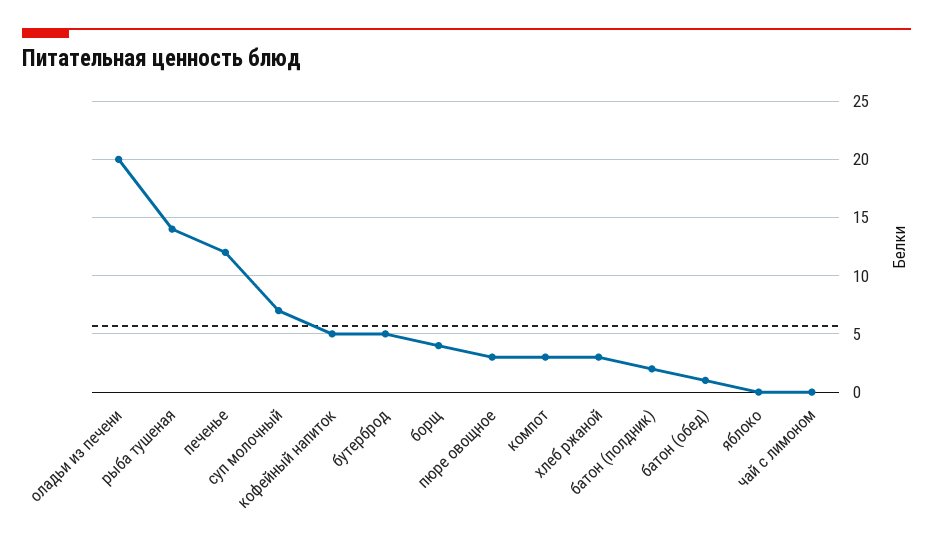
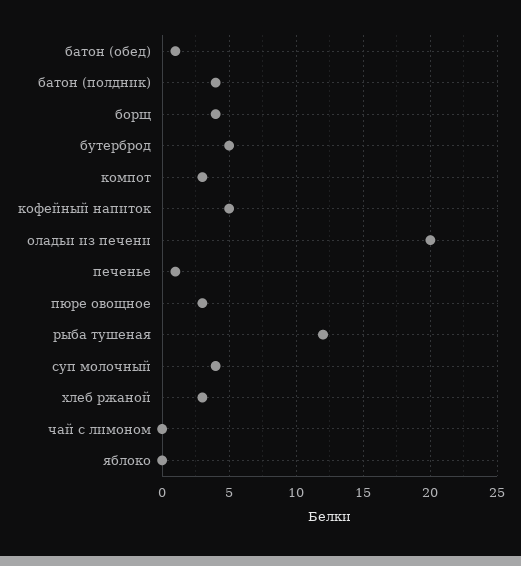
рыба тушеная: 14 -> 12
печенье: 12 -> 1
суп молочный: 7 -> 4
батон (полдник): 2 -> 4

